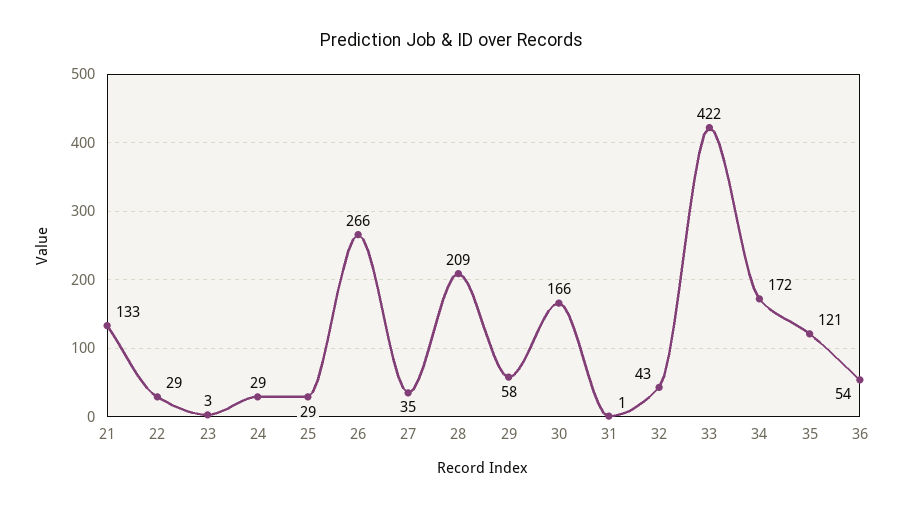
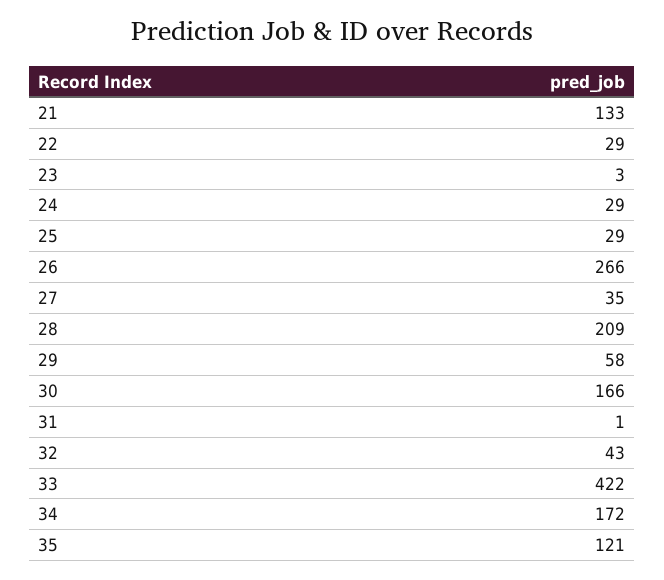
36: 54 -> none

